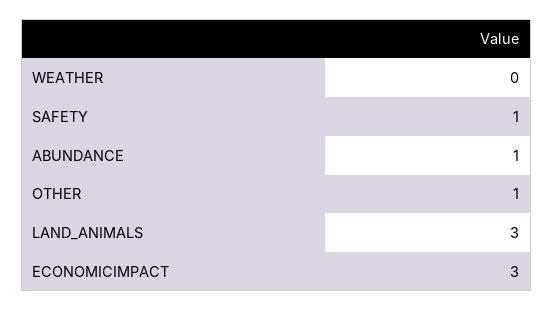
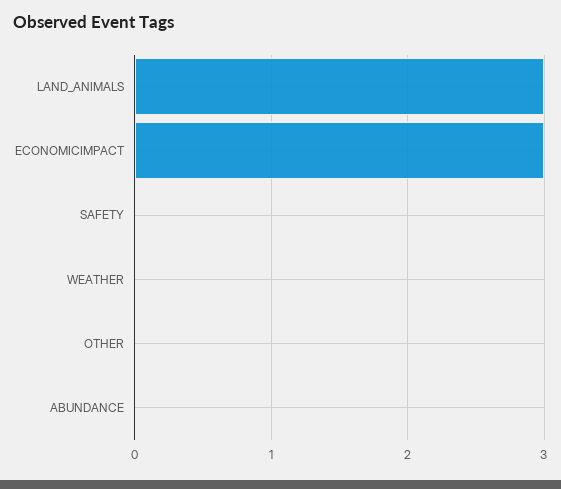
SAFETY: 1 -> 0
ABUNDANCE: 1 -> 0
OTHER: 1 -> 0

